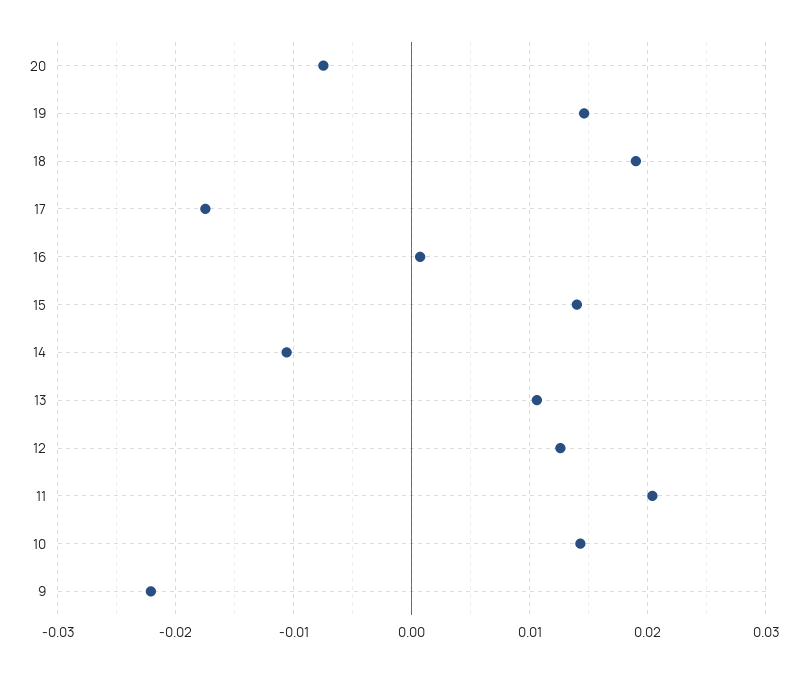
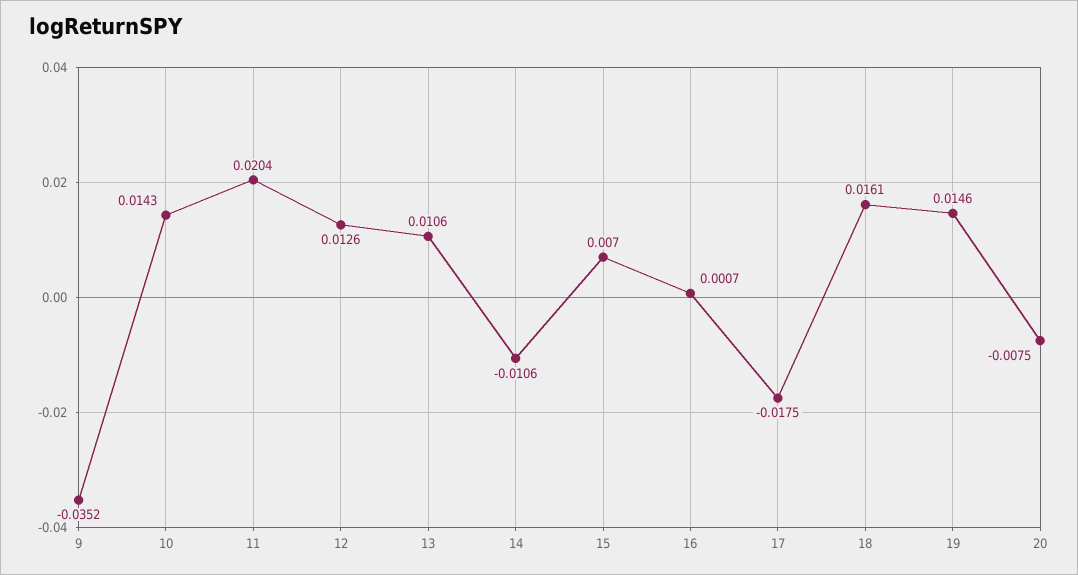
18: 0.019 -> 0.0161
15: 0.014 -> 0.007
9: -0.022 -> -0.0352

